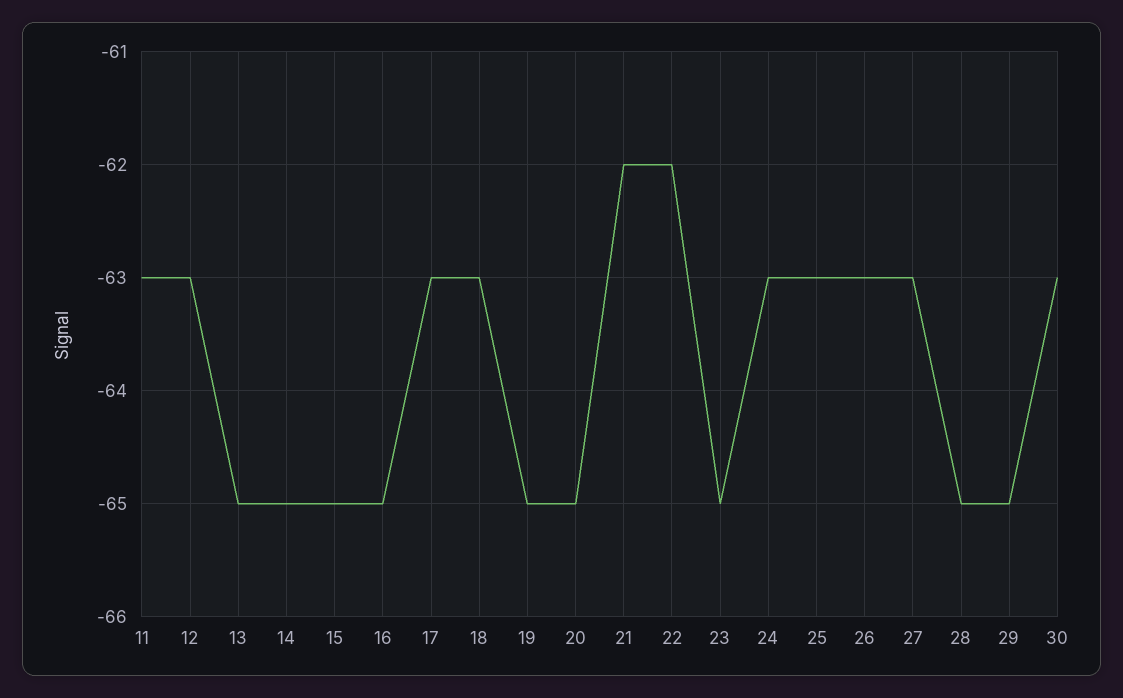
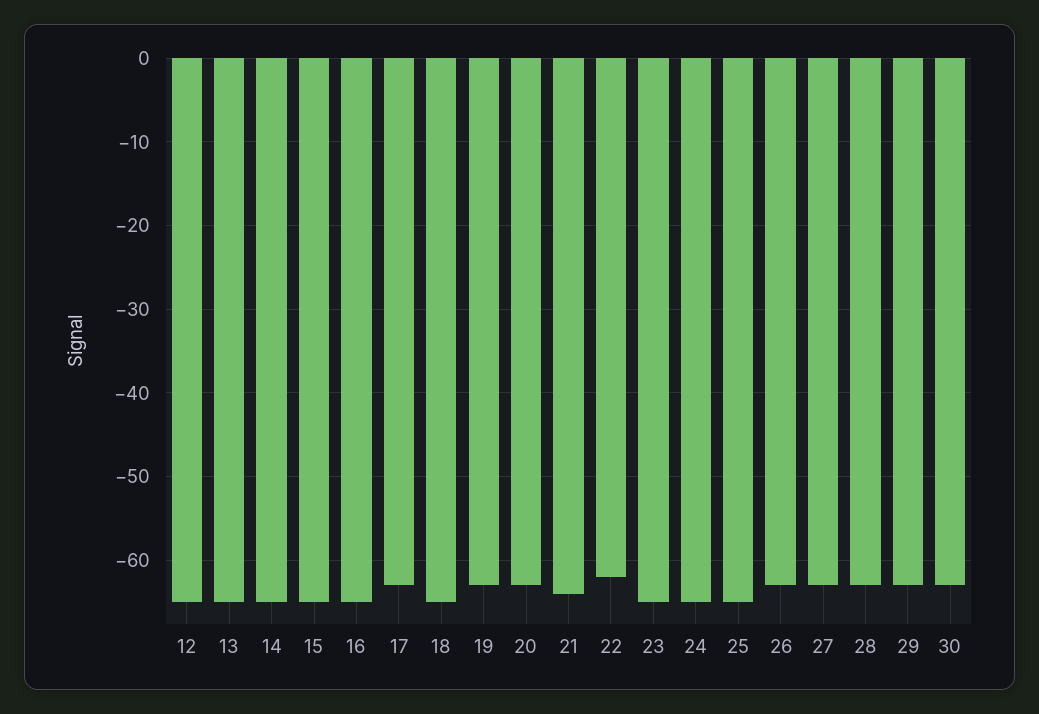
11: -63 -> none
12: -63 -> -65
18: -63 -> -65
19: -65 -> -63
20: -65 -> -63
21: -62 -> -64
24: -63 -> -65
25: -63 -> -65
28: -65 -> -63
29: -65 -> -63

